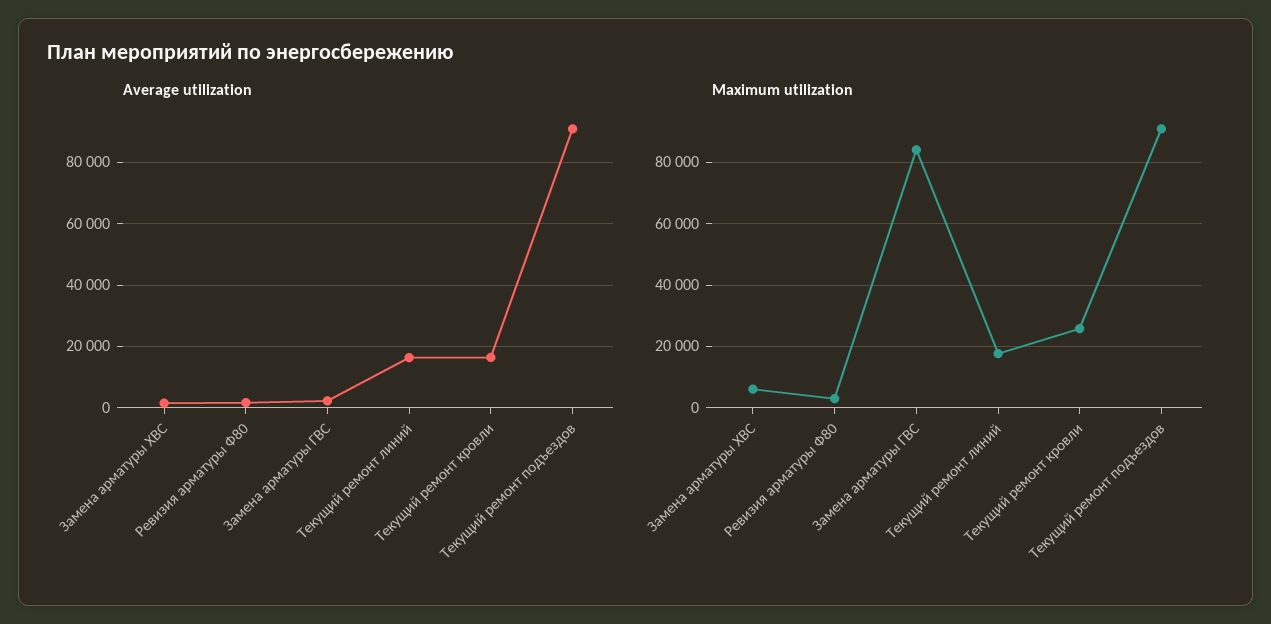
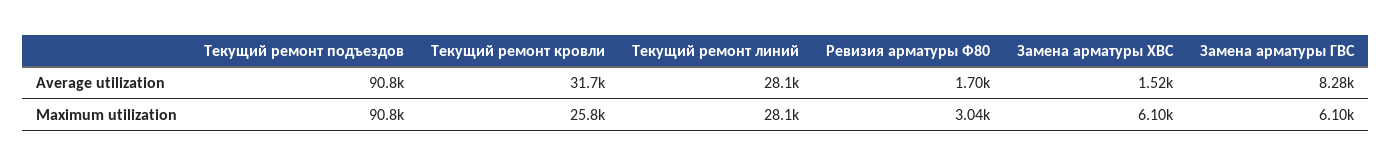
Average utilization, Замена арматуры ГВС: 2000 -> 8280
Average utilization, Текущий ремонт линий: 16000 -> 28100
Average utilization, Текущий ремонт кровли: 16000 -> 31700
Maximum utilization, Замена арматуры ГВС: 84000 -> 6100
Maximum utilization, Текущий ремонт линий: 18000 -> 28100

